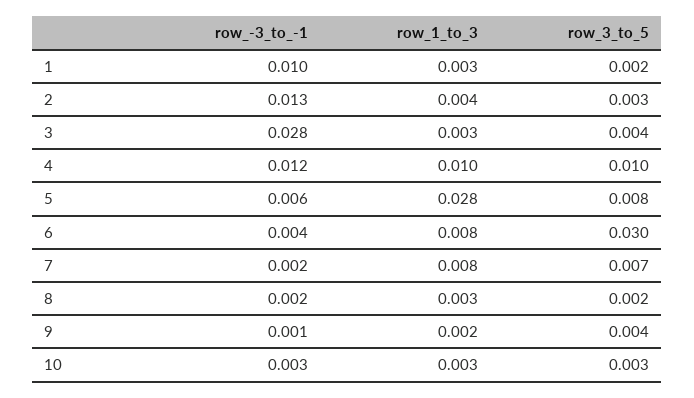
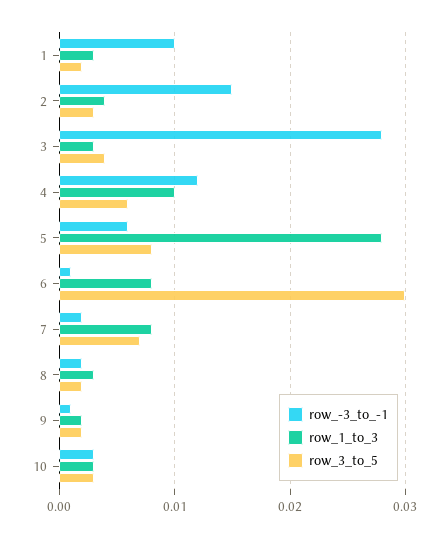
row_-3_to_-1, 2: 0.013 -> 0.015
row_3_to_5, 4: 0.01 -> 0.006
row_-3_to_-1, 6: 0.004 -> 0.001
row_3_to_5, 9: 0.004 -> 0.002

